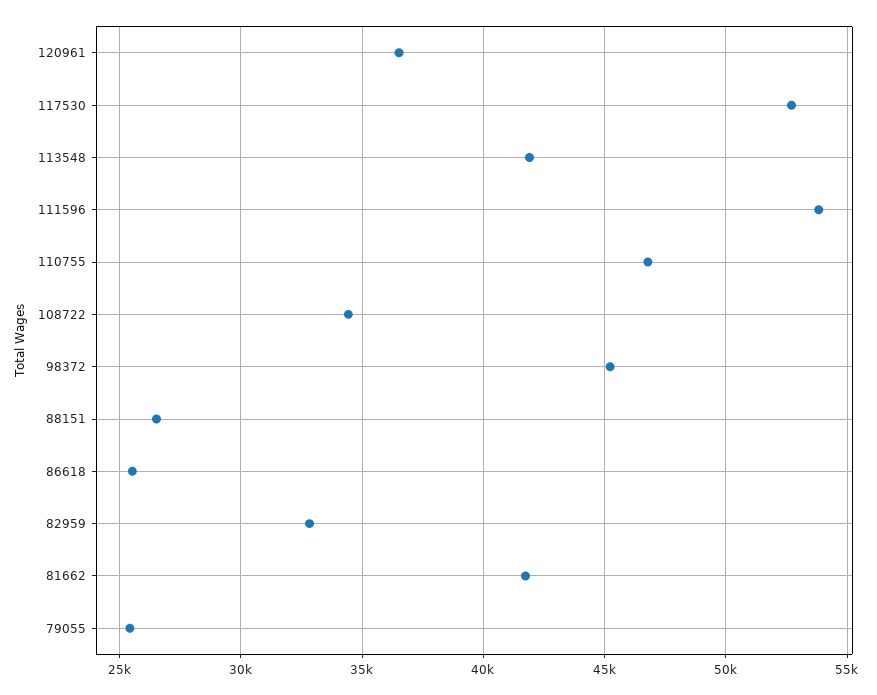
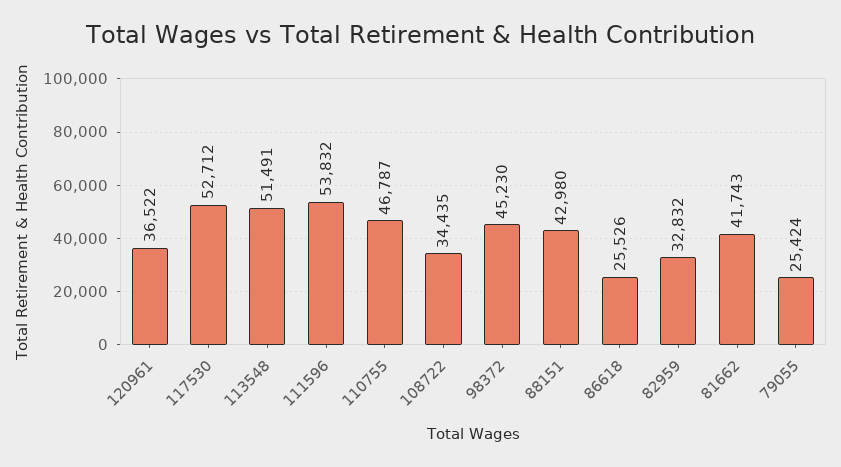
113548: 42000 -> 51491
88151: 26500 -> 42980

